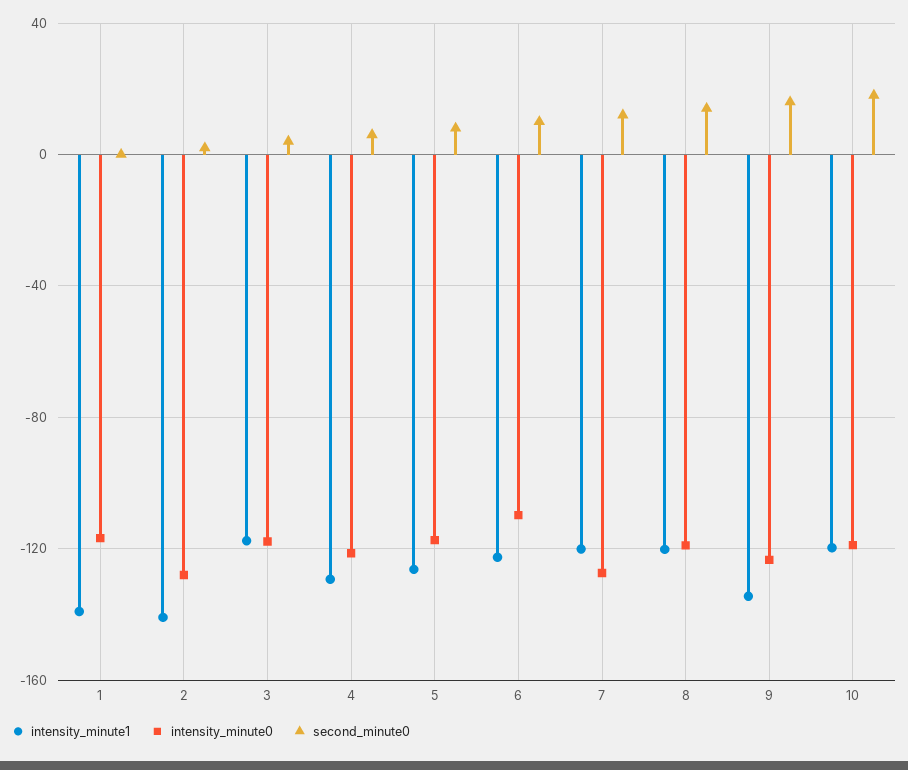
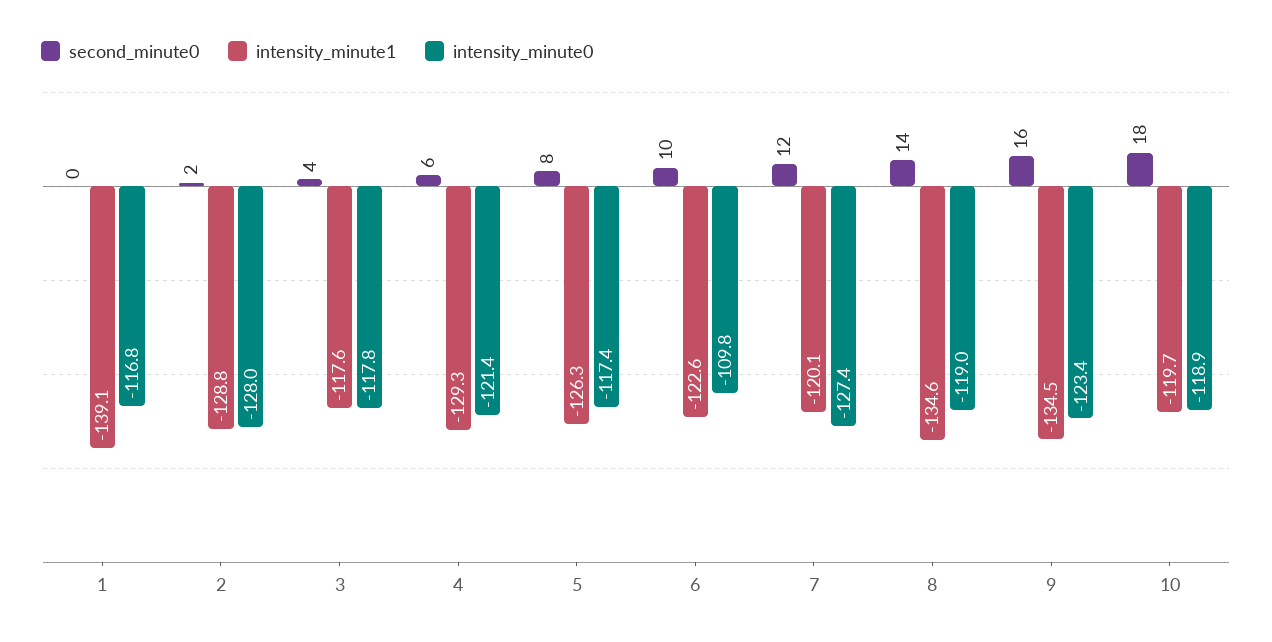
intensity_minute1, 2: -140 -> -128.8
intensity_minute1, 8: -120 -> -134.6

